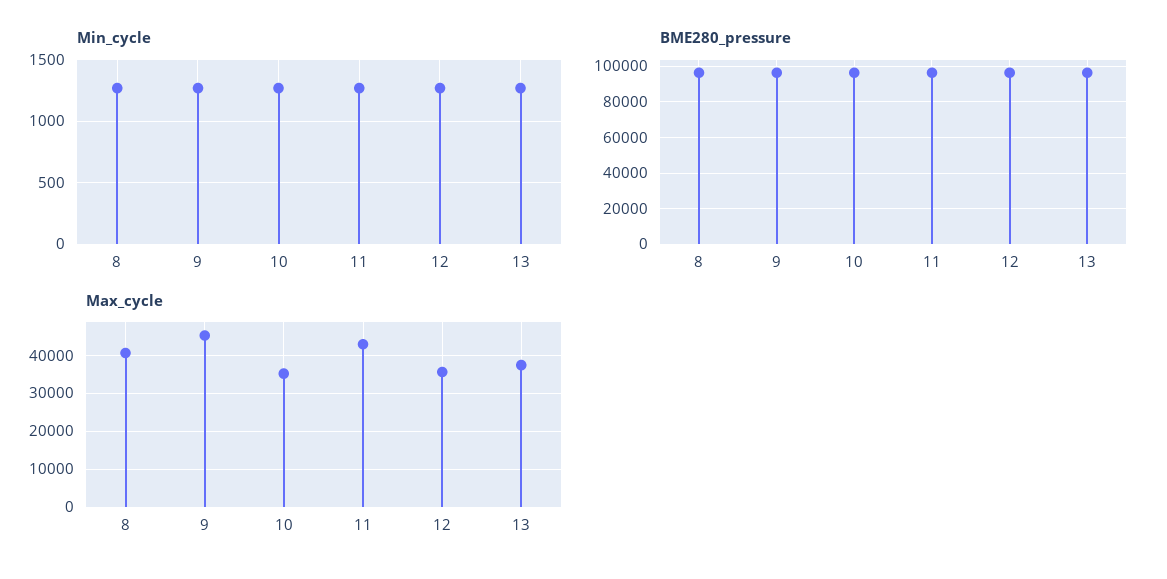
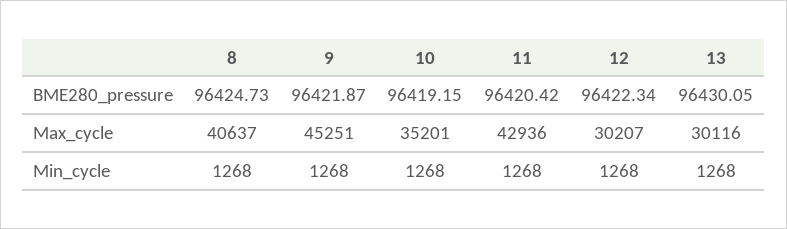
Max_cycle, 12: 36000 -> 30207
Max_cycle, 13: 38000 -> 30116

